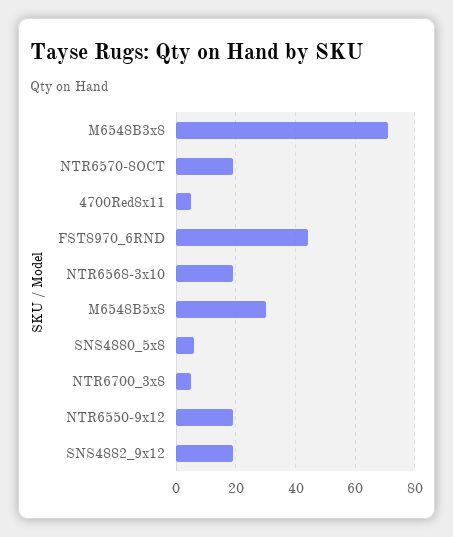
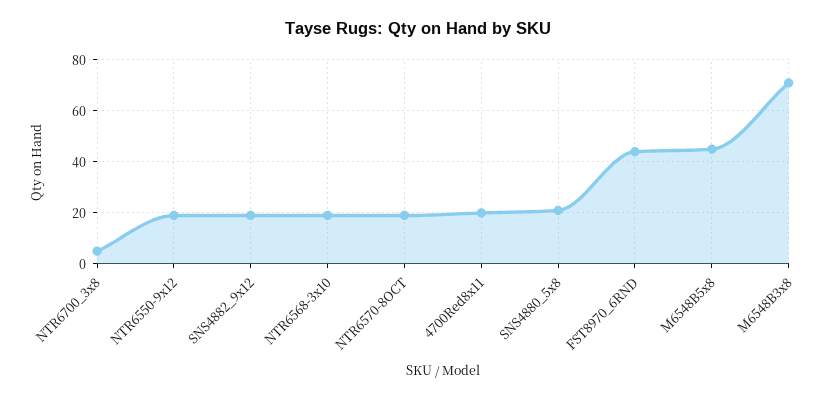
4700Red8x11: 5 -> 20
M6548B5x8: 30 -> 45
SNS4880_5x8: 5 -> 20

